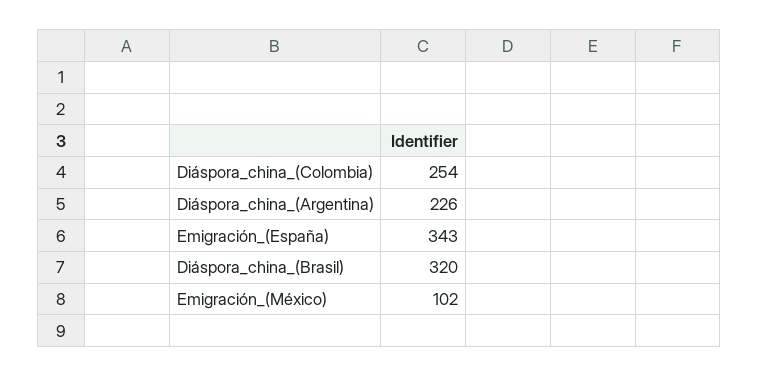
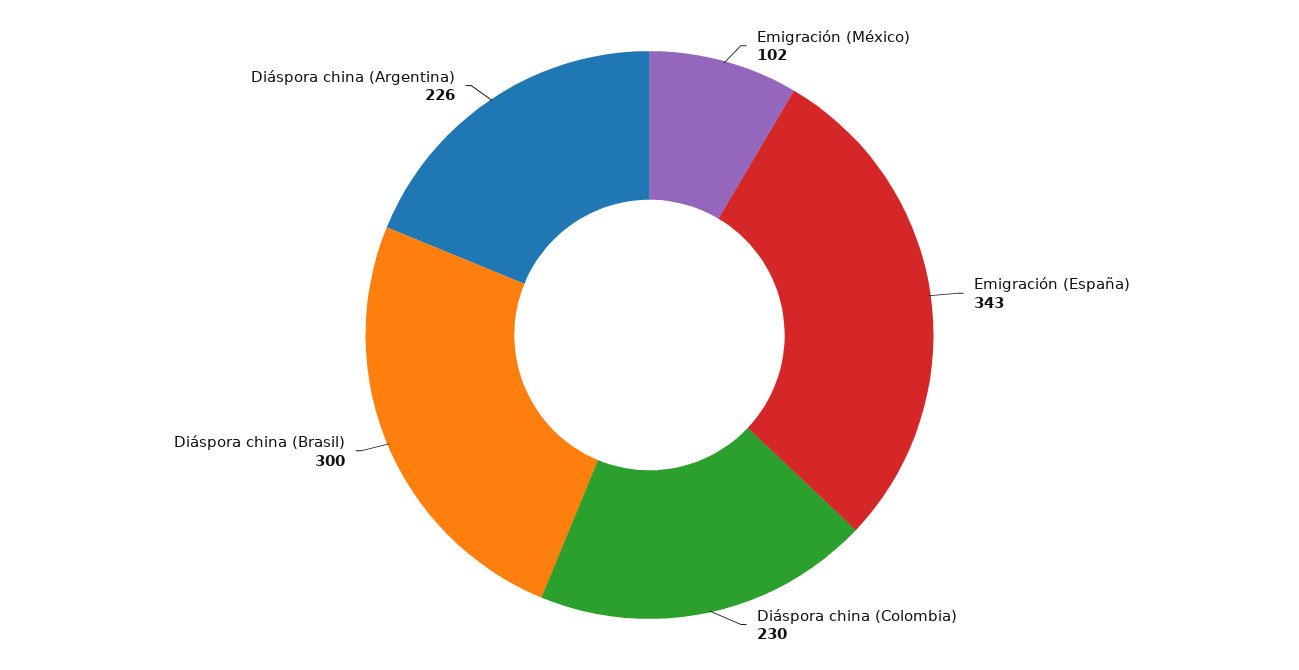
Diáspora_china_(Colombia): 254 -> 230
Diáspora_china_(Brasil): 320 -> 300

